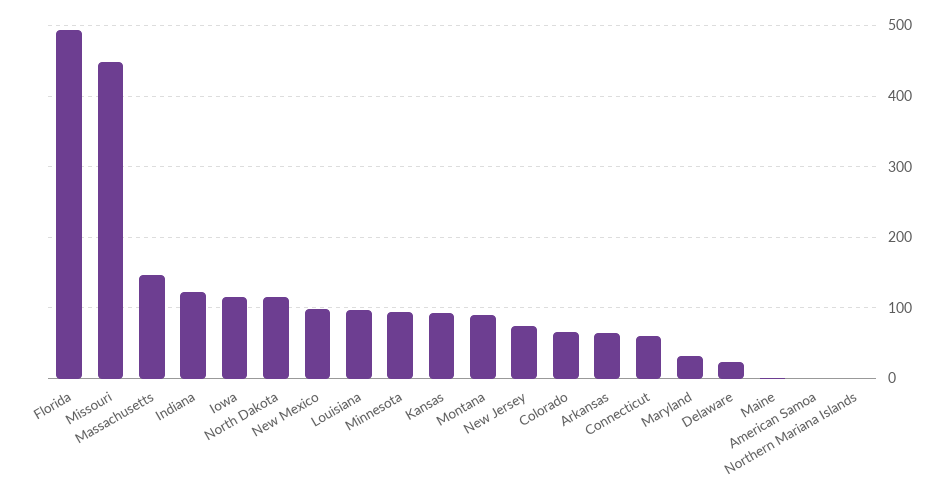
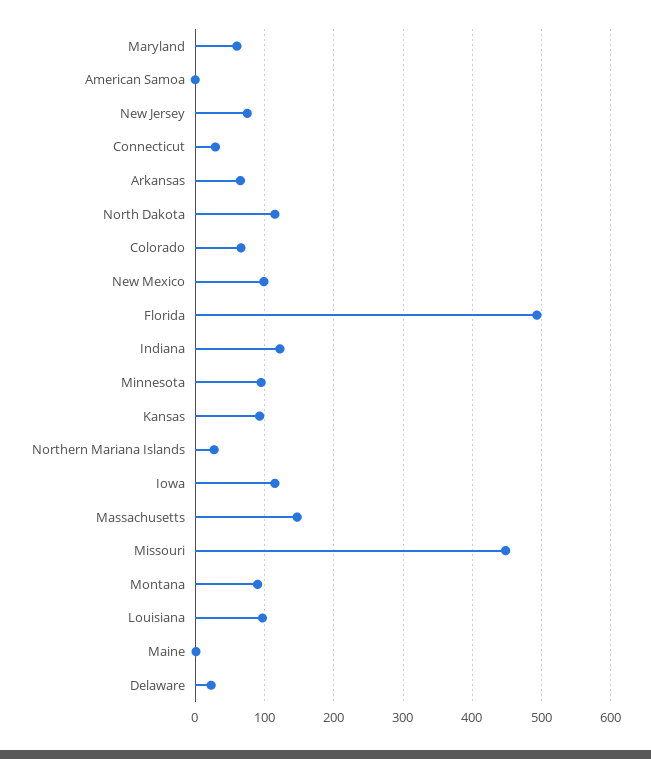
Connecticut: 60 -> 30
Maryland: 30 -> 60
Northern Mariana Islands: 0 -> 30

